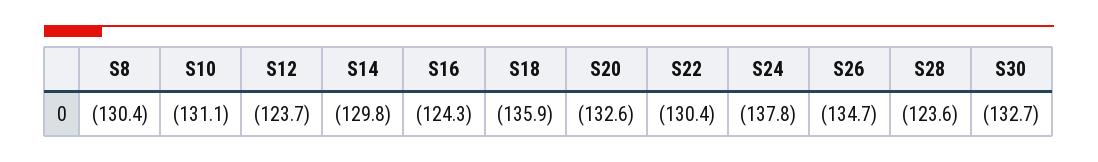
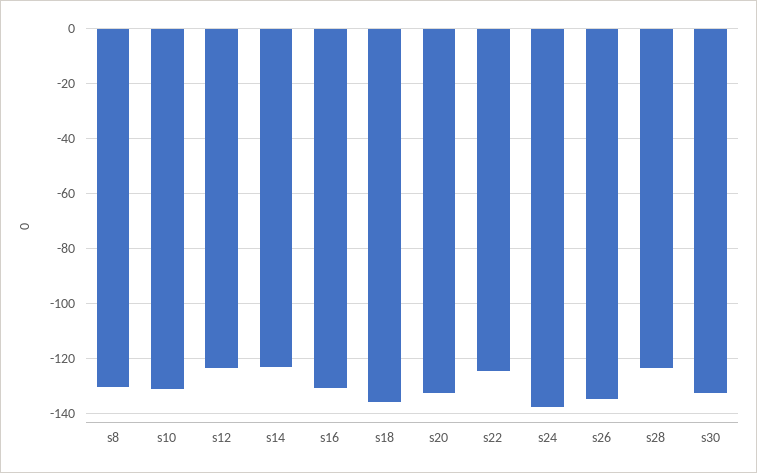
S14: -129.8 -> -122.5
S16: -124.3 -> -130
S22: -130.4 -> -125

